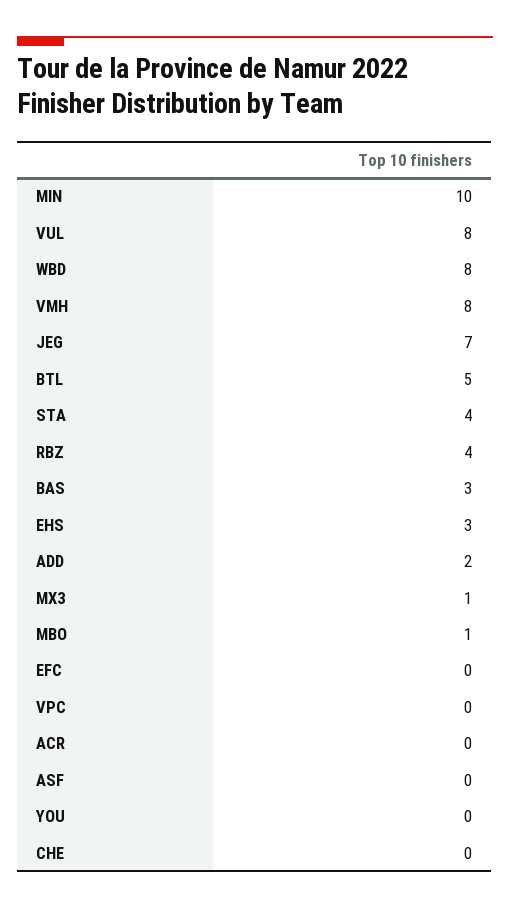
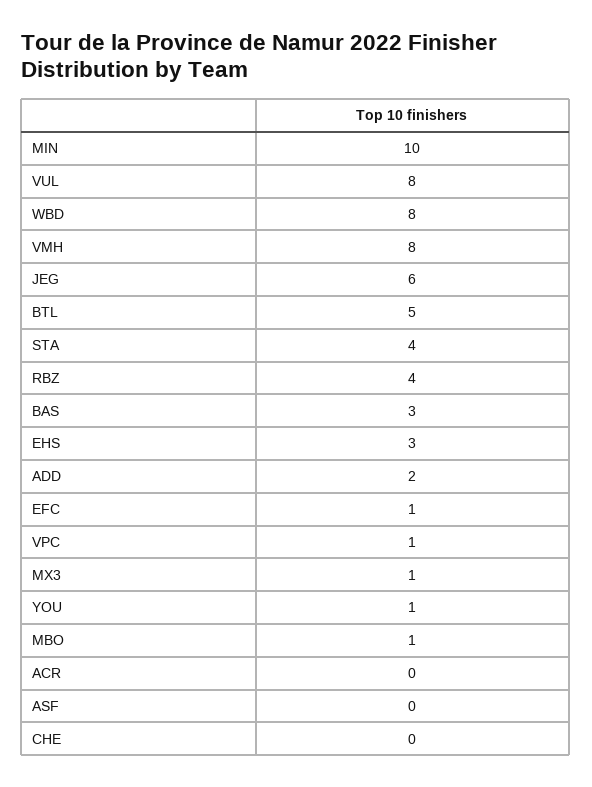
JEG: 7 -> 6
EFC: 0 -> 1
VPC: 0 -> 1
YOU: 0 -> 1

